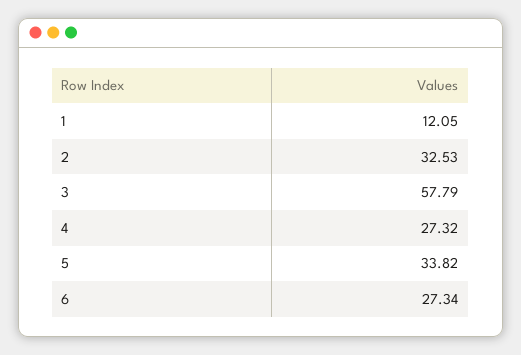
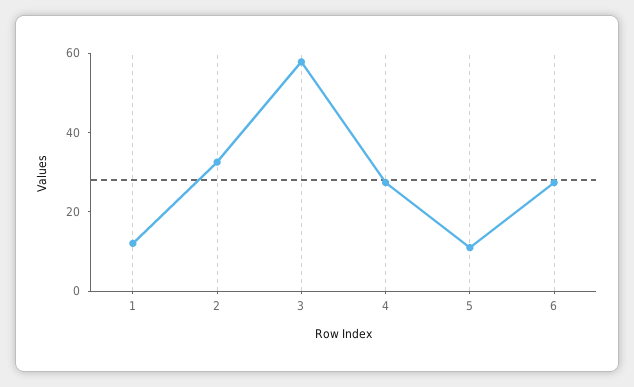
5: 33.82 -> 10

